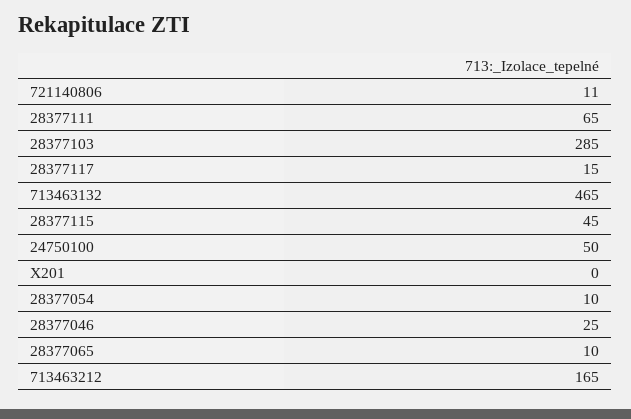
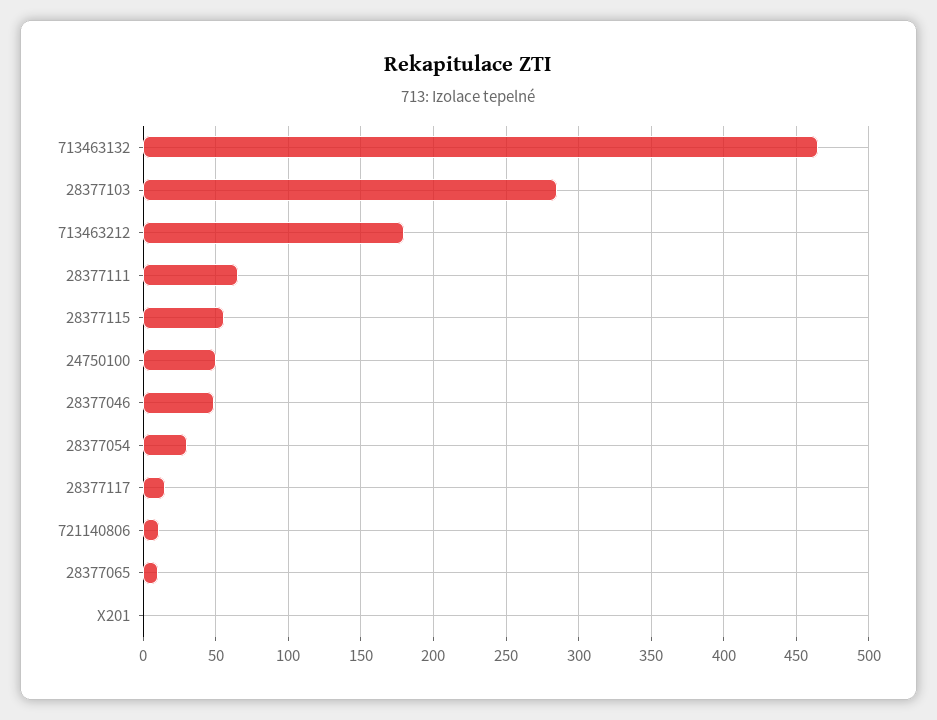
28377115: 45 -> 55
28377054: 10 -> 30
28377046: 25 -> 50
713463212: 165 -> 180

